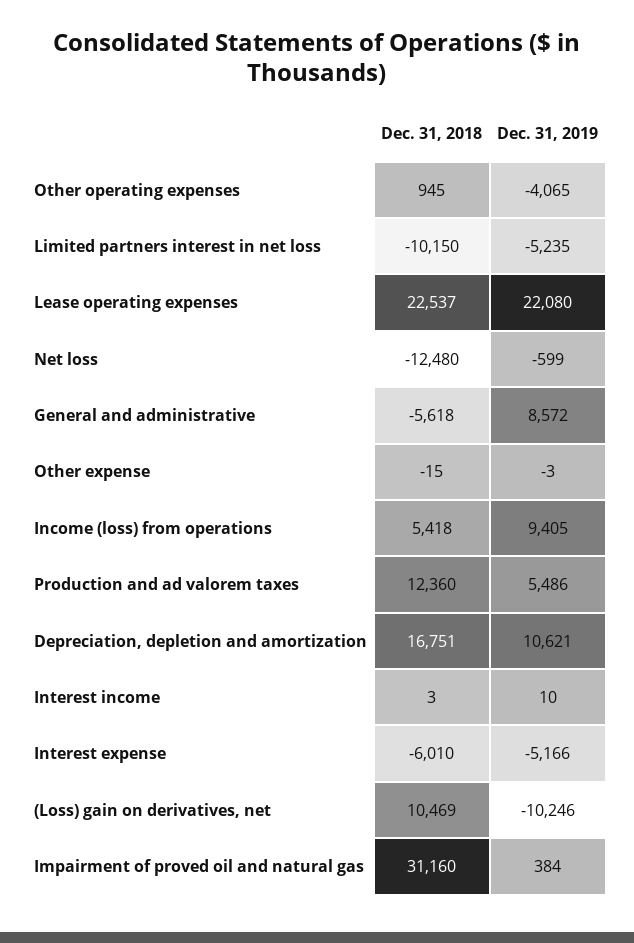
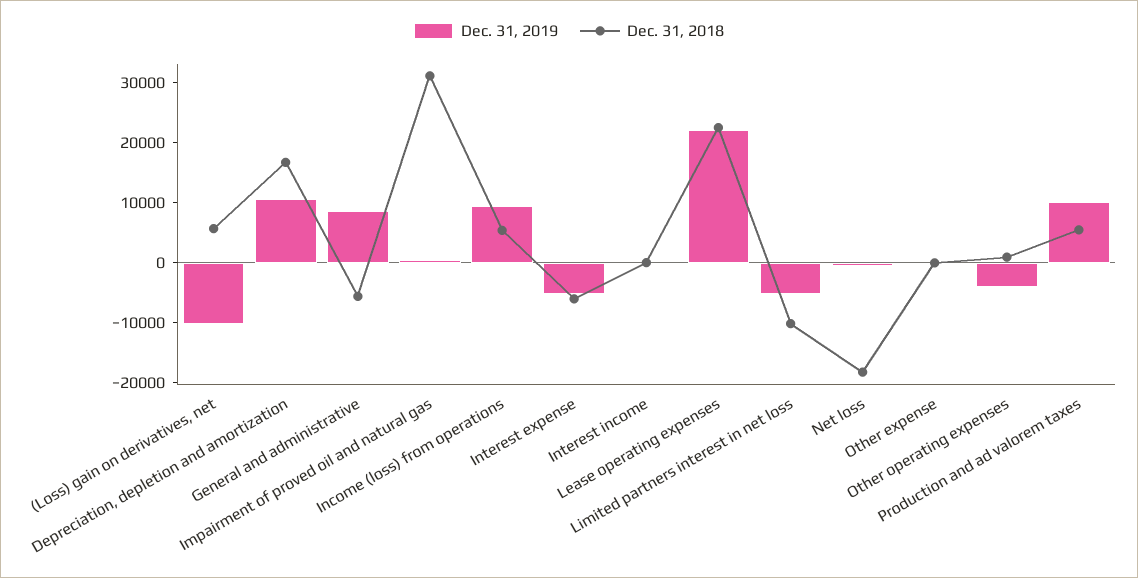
Dec. 31, 2018, Net loss: -12480 -> -18000
Dec. 31, 2018, Production and ad valorem taxes: 12360 -> 6000
Dec. 31, 2019, Production and ad valorem taxes: 5486 -> 10000
Dec. 31, 2018, (Loss) gain on derivatives, net: 10469 -> 6000

